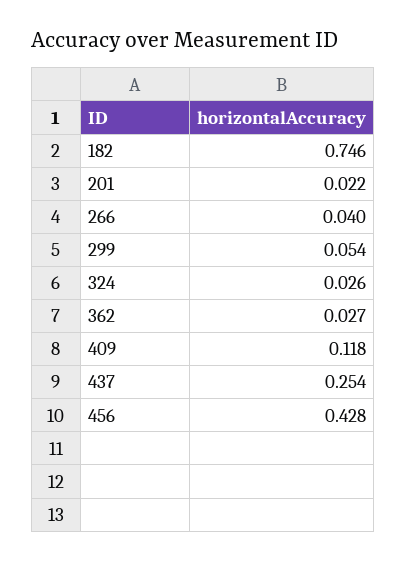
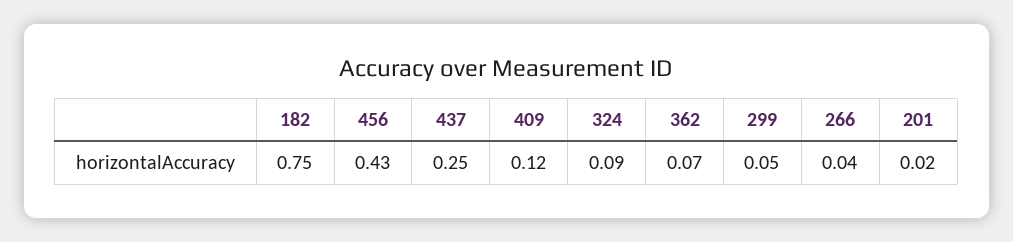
324: 0.026 -> 0.09
362: 0.027 -> 0.07

